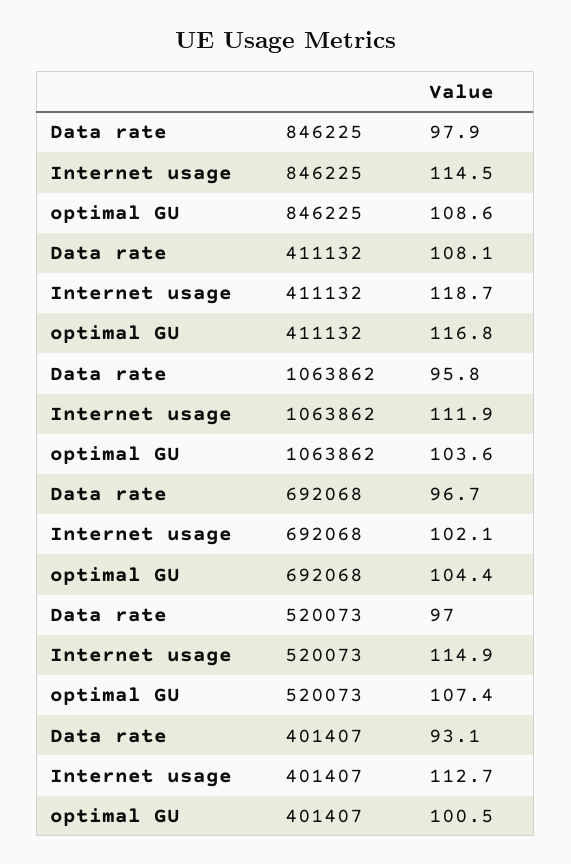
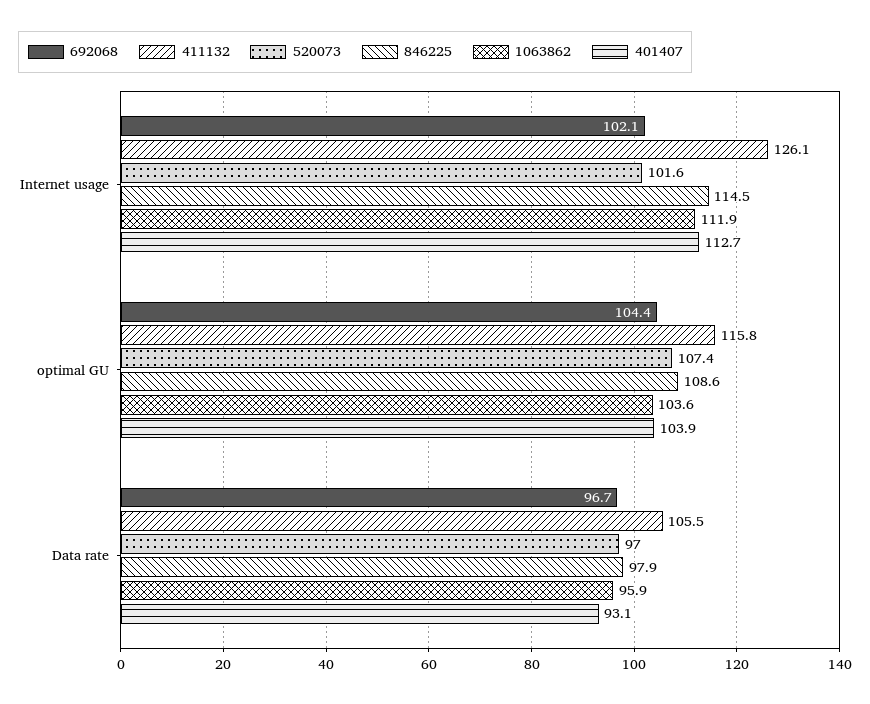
411132, Data rate: 108.1 -> 105.5
411132, Internet usage: 118.7 -> 126.1
411132, optimal GU: 116.8 -> 115.8
1063862, Data rate: 95.8 -> 95.9
520073, Internet usage: 114.9 -> 101.6
401407, optimal GU: 100.5 -> 103.9

